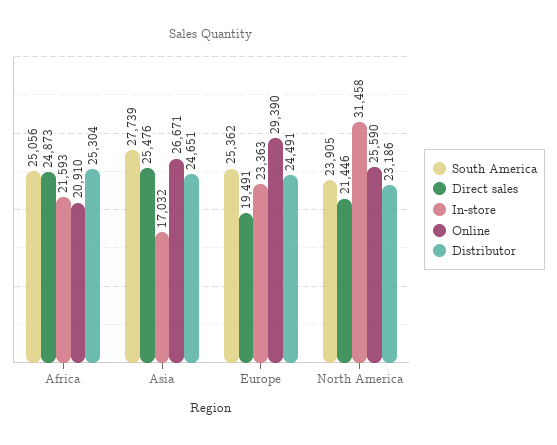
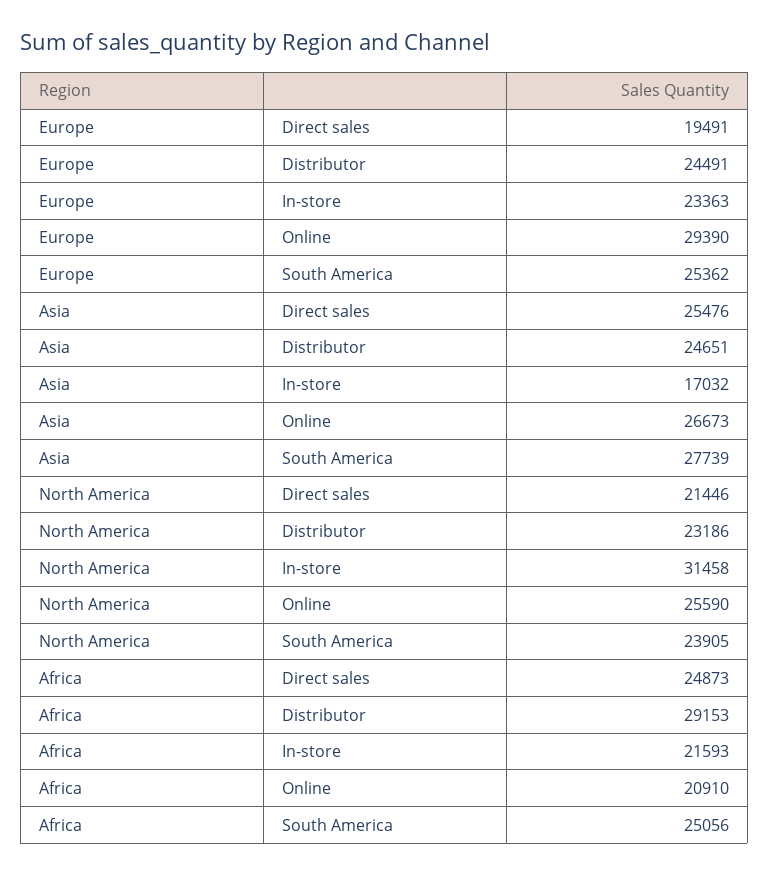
Distributor, Africa: 25304 -> 29153
Online, Asia: 26671 -> 26673

